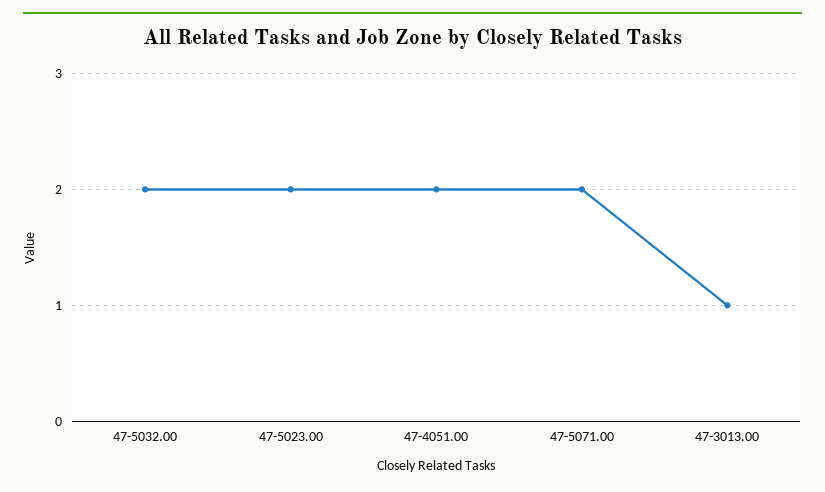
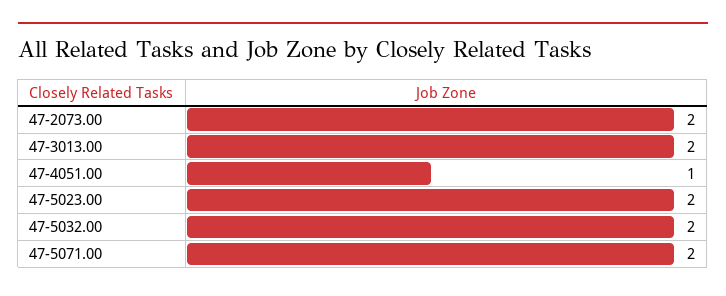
47-4051.00: 2 -> 1
47-3013.00: 1 -> 2
47-2073.00: none -> 2

